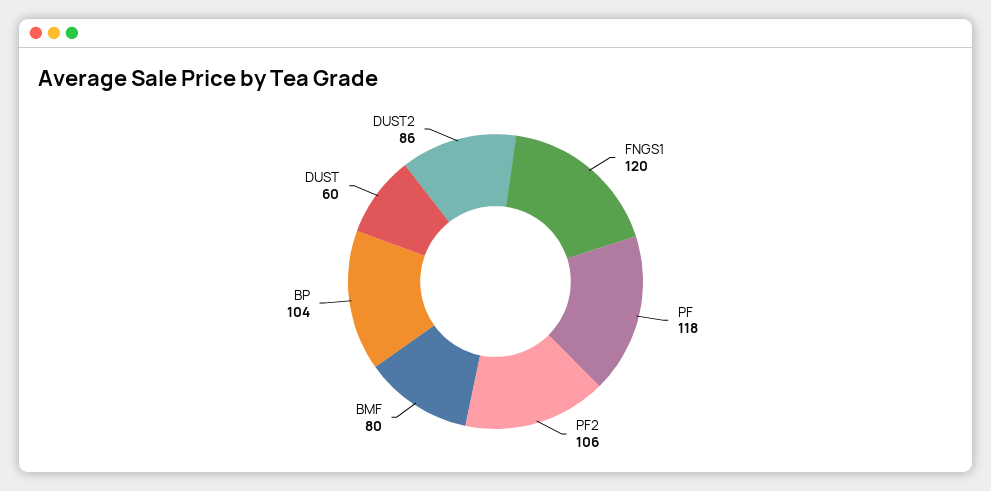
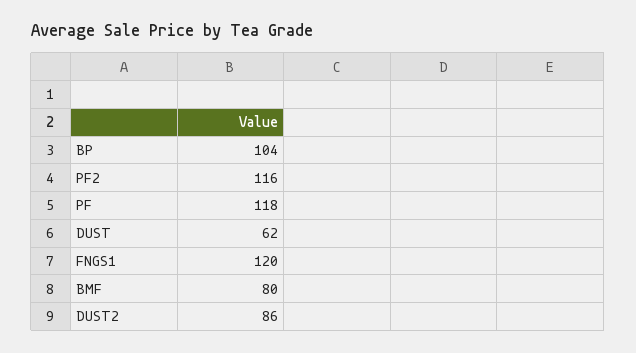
PF2: 106 -> 116
DUST: 60 -> 62

